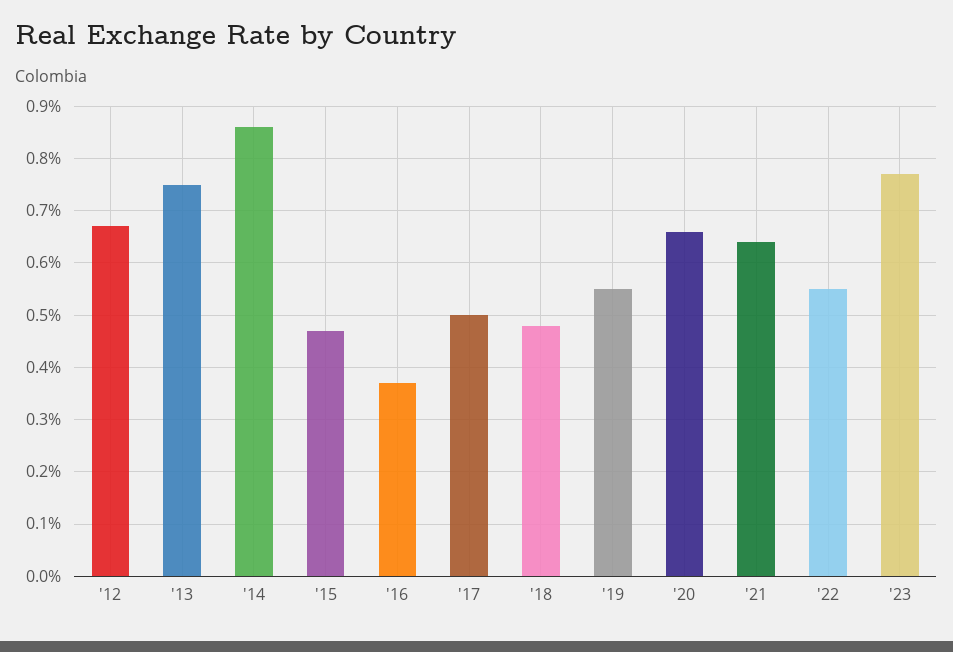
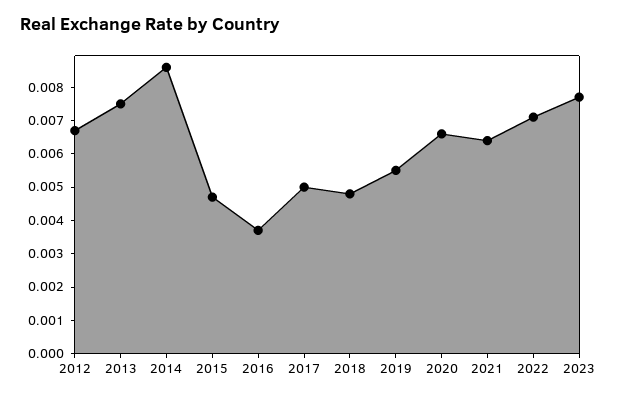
'22: 0.0055 -> 0.007

